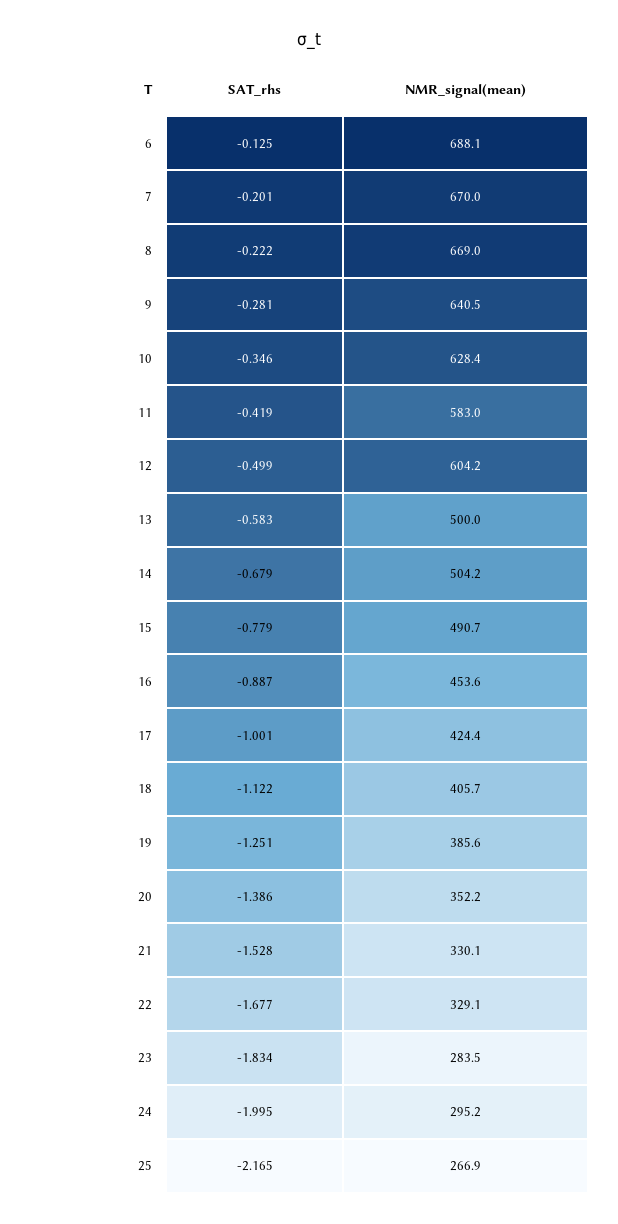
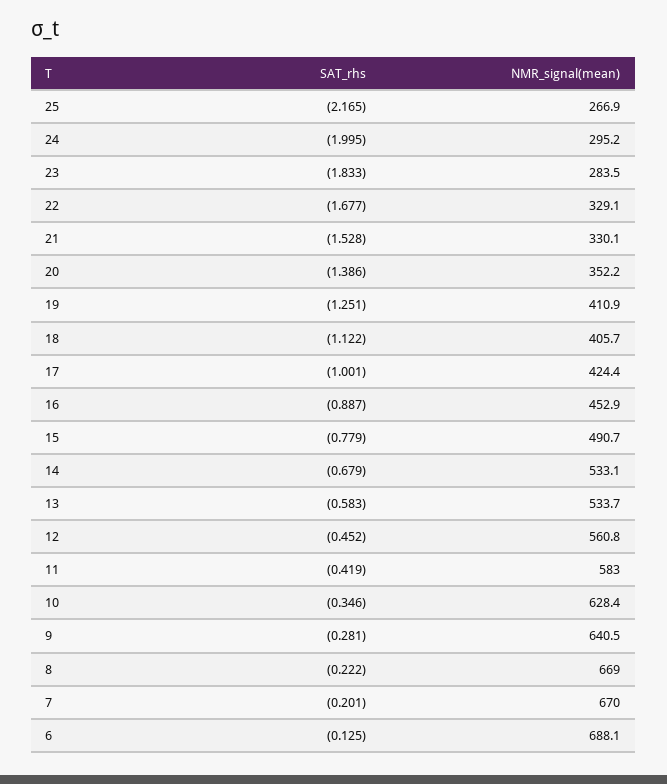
SAT_rhs, 12: -0.499 -> -0.452
NMR_signal(mean), 12: 604.2 -> 560.8
NMR_signal(mean), 13: 500 -> 533.7
NMR_signal(mean), 14: 504.2 -> 533.1
NMR_signal(mean), 16: 453.6 -> 452.9
NMR_signal(mean), 19: 385.6 -> 410.9
SAT_rhs, 23: -1.834 -> -1.833

